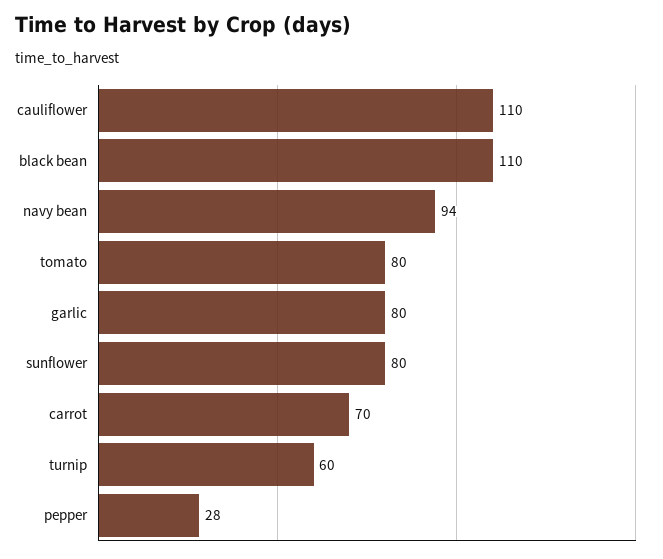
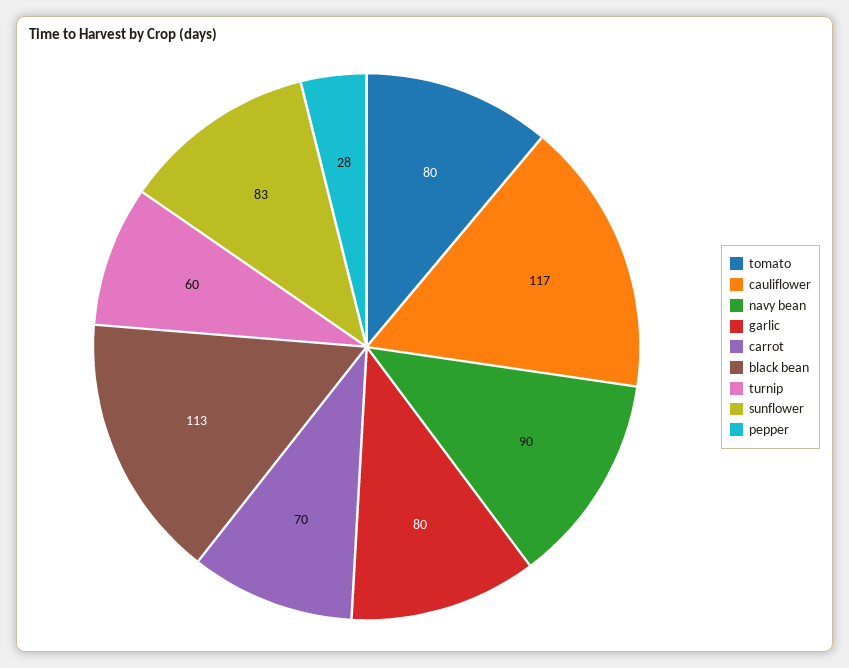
cauliflower: 110 -> 117
black bean: 110 -> 113
navy bean: 94 -> 90
sunflower: 80 -> 83

